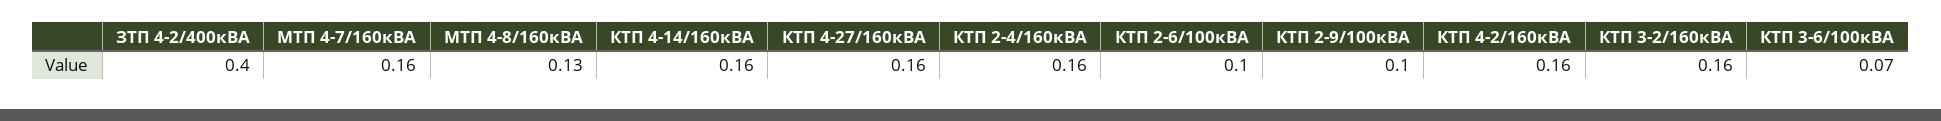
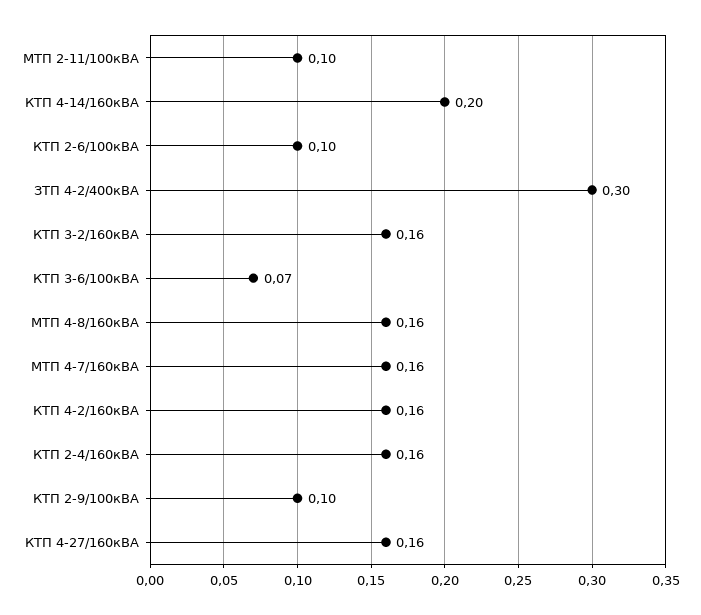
ЗТП 4-2/400кВА: 0.4 -> 0.3
МТП 4-8/160кВА: 0.13 -> 0.16
КТП 4-14/160кВА: 0.16 -> 0.2
МТП 2-11/100кВА: none -> 0.1

